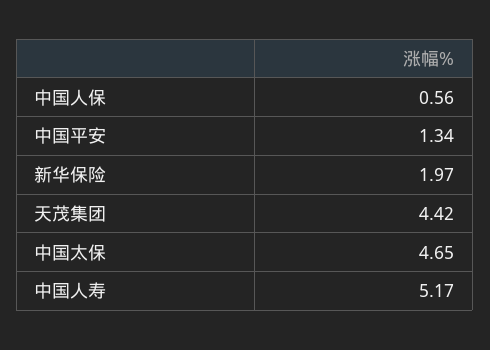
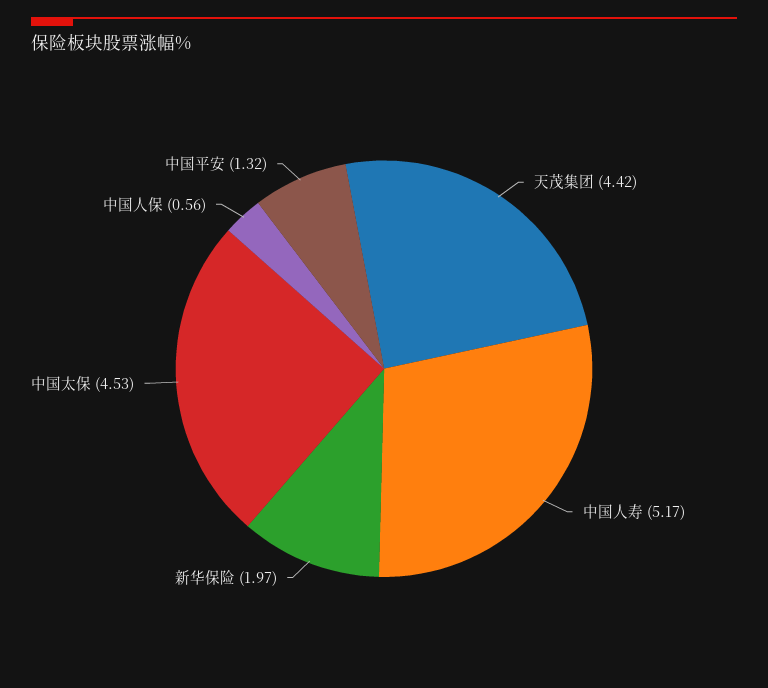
中国平安: 1.34 -> 1.32
中国太保: 4.65 -> 4.53

